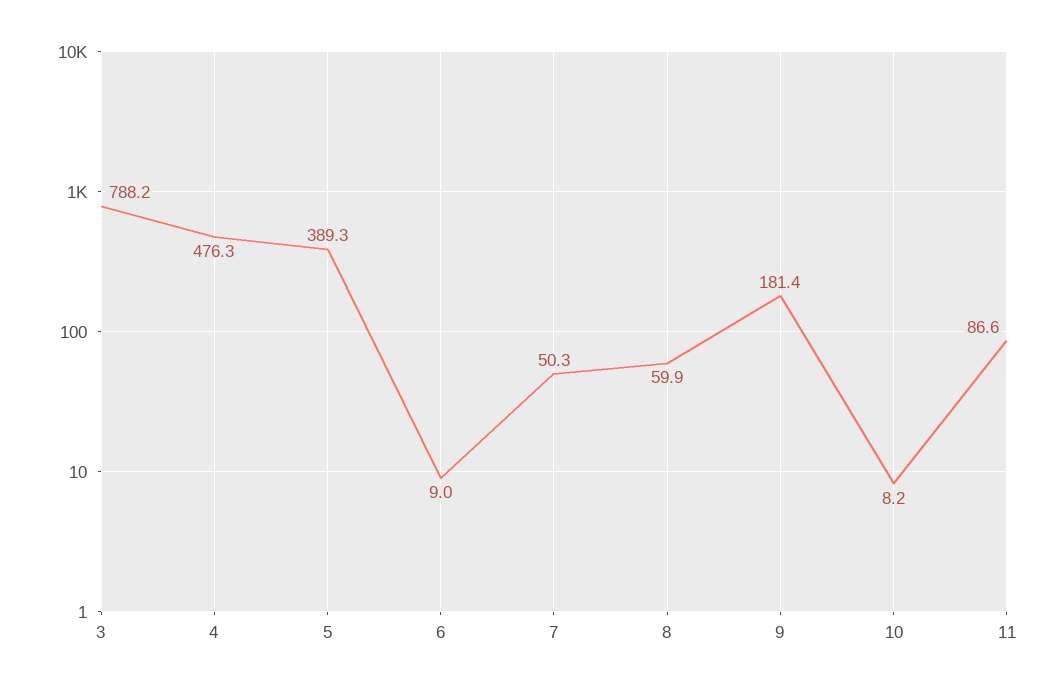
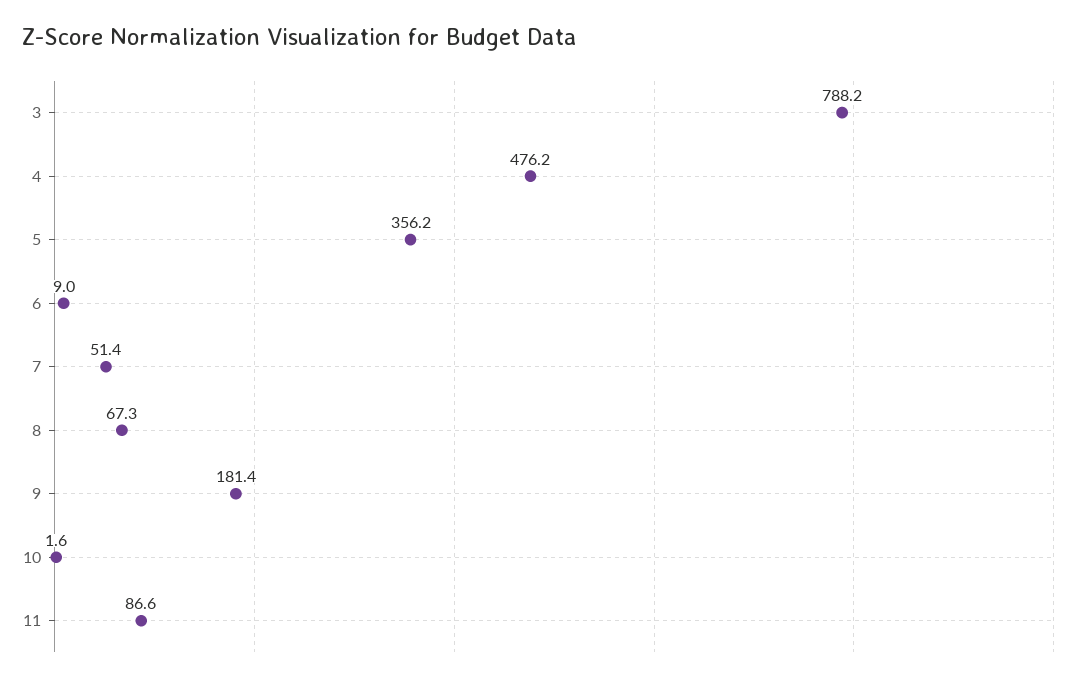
4: 476.3 -> 476.2
5: 389.3 -> 356.2
7: 50.3 -> 51.4
8: 59.9 -> 67.3
10: 8.2 -> 1.6

